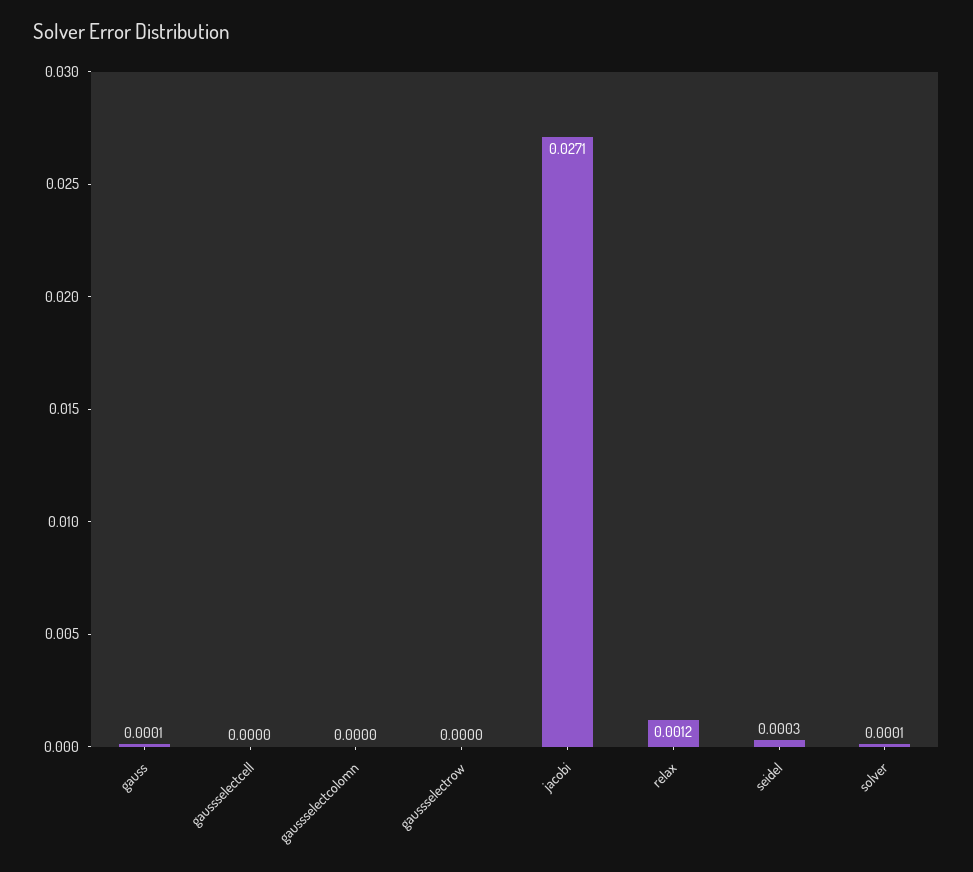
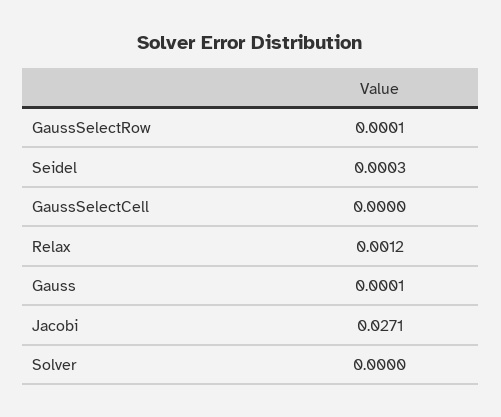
gaussselectcolomn: 0 -> none
gaussselectrow: 0 -> 0.0001
solver: 0.0001 -> 0

